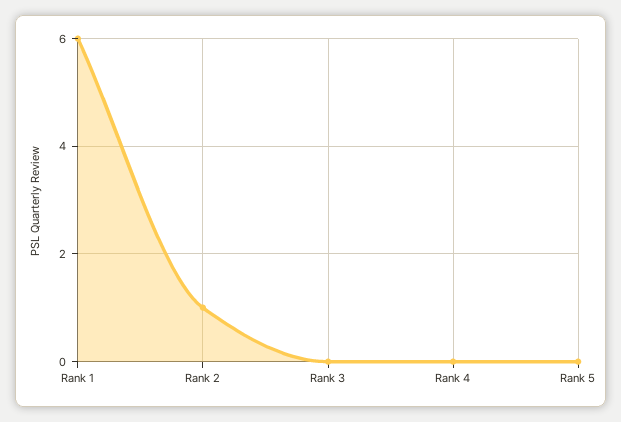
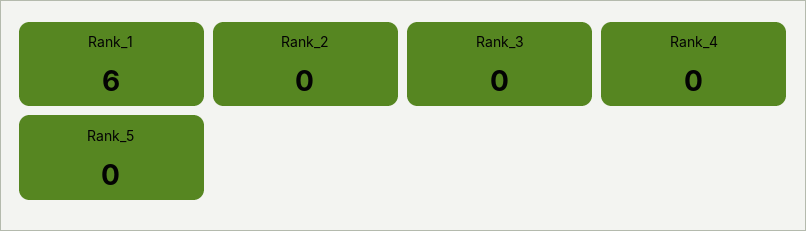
Rank 2: 1 -> 0

